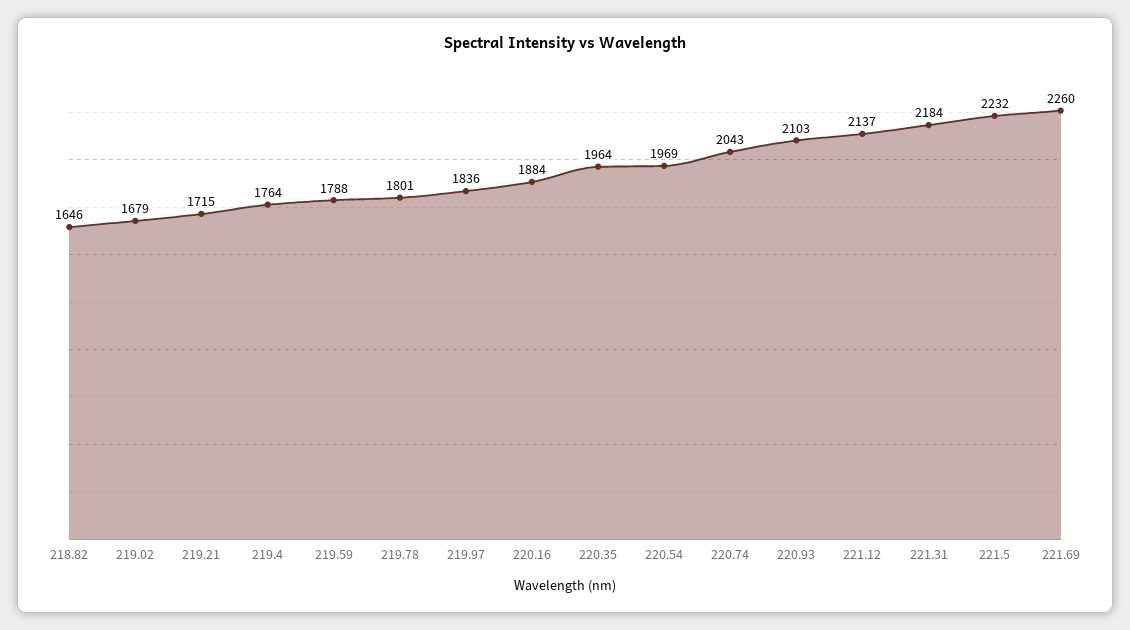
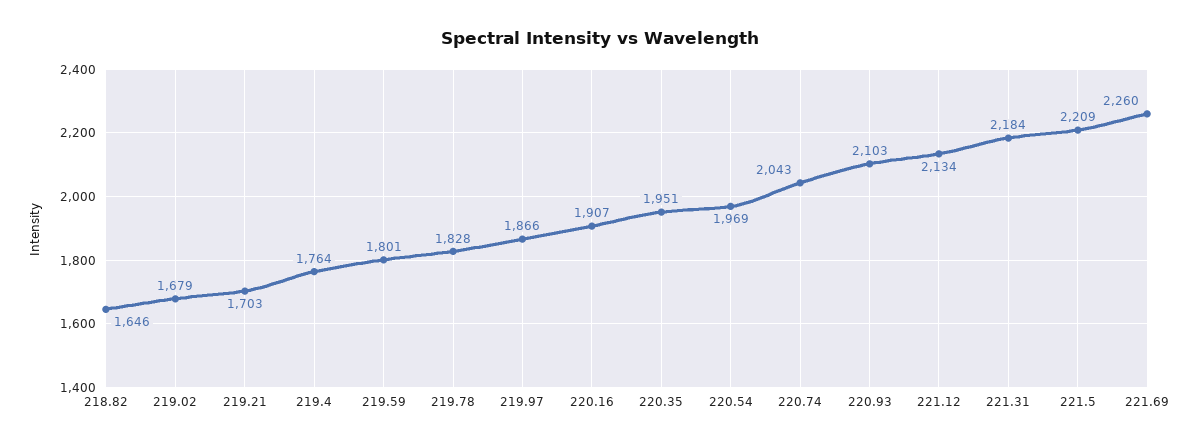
219.21: 1715 -> 1703
219.59: 1788 -> 1801
219.78: 1801 -> 1828
219.97: 1836 -> 1866
220.16: 1884 -> 1907
220.35: 1964 -> 1951
221.12: 2137 -> 2134
221.5: 2232 -> 2209

